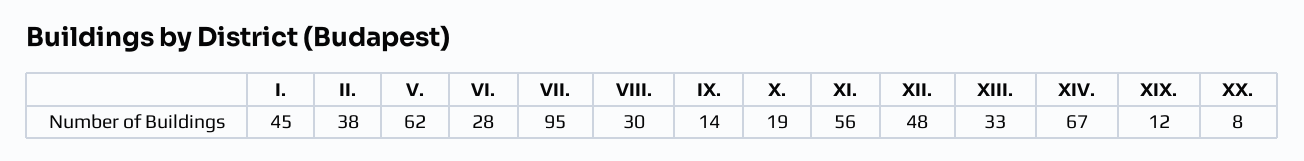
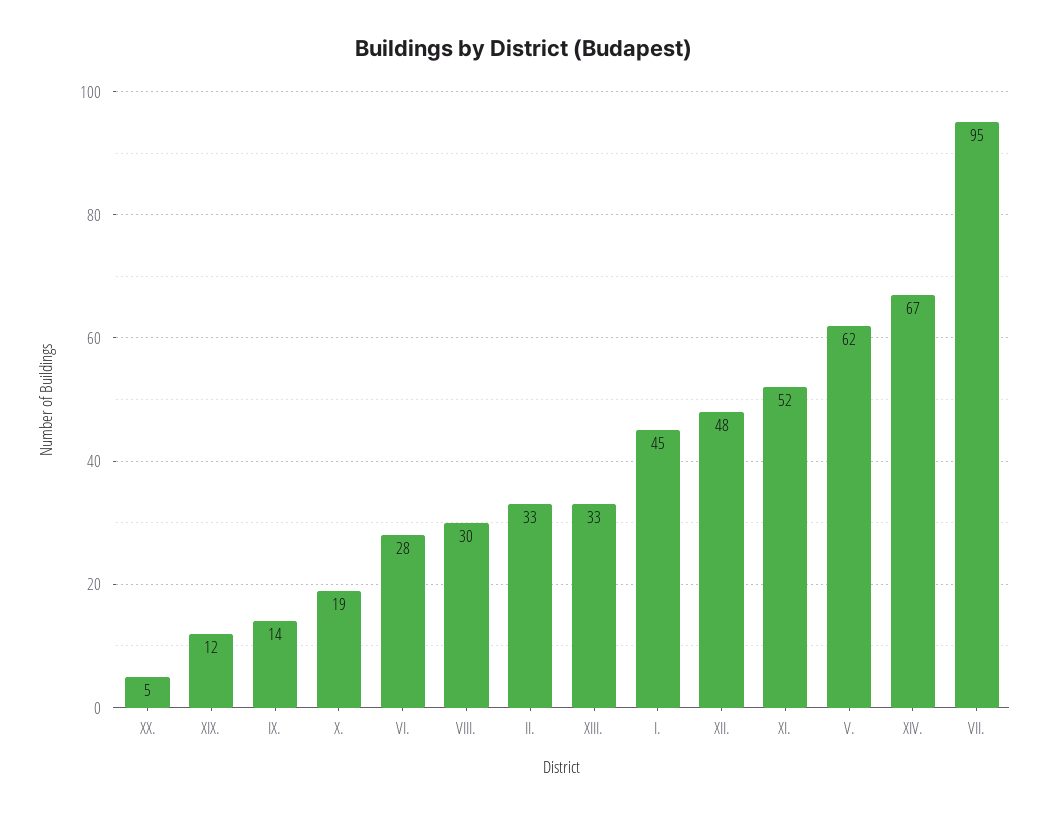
II.: 38 -> 33
XI.: 56 -> 52
XX.: 8 -> 5

